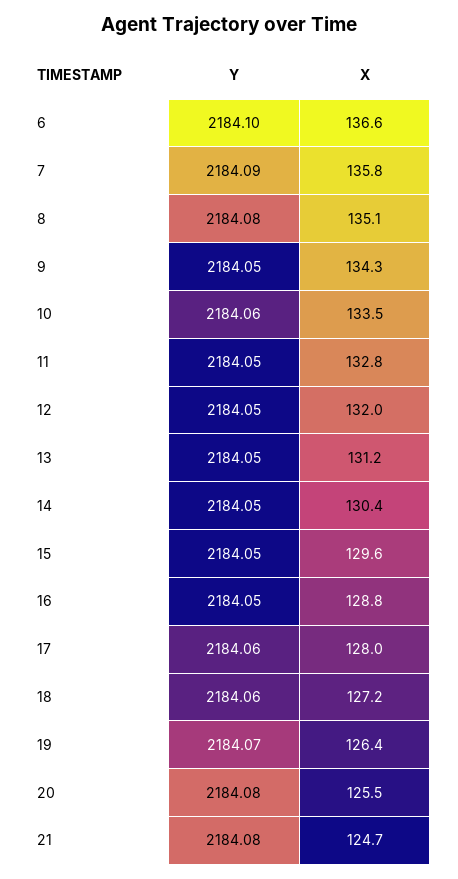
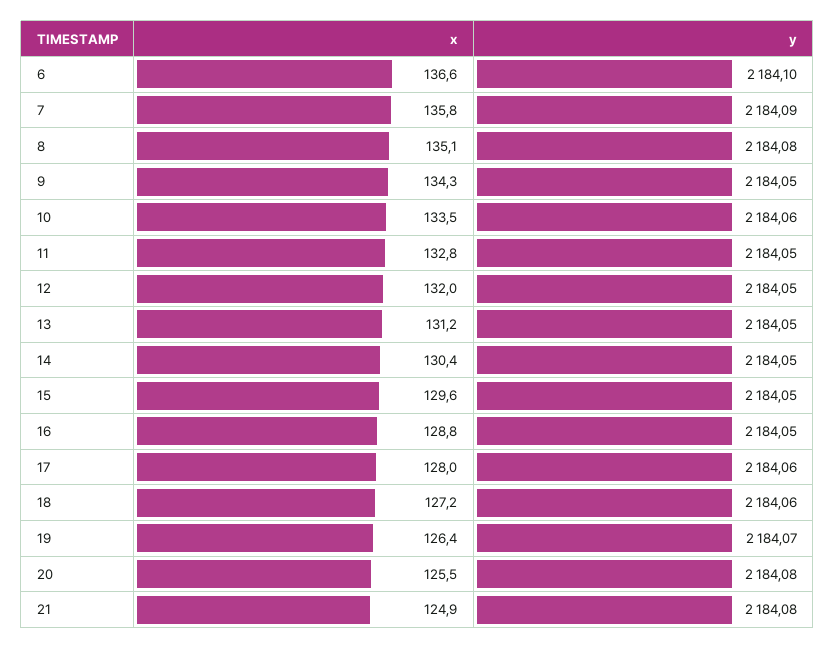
X, 21: 124.7 -> 124.9

